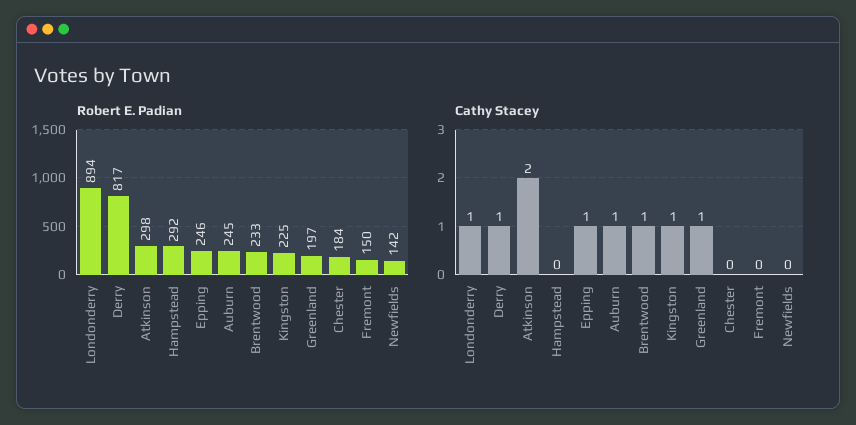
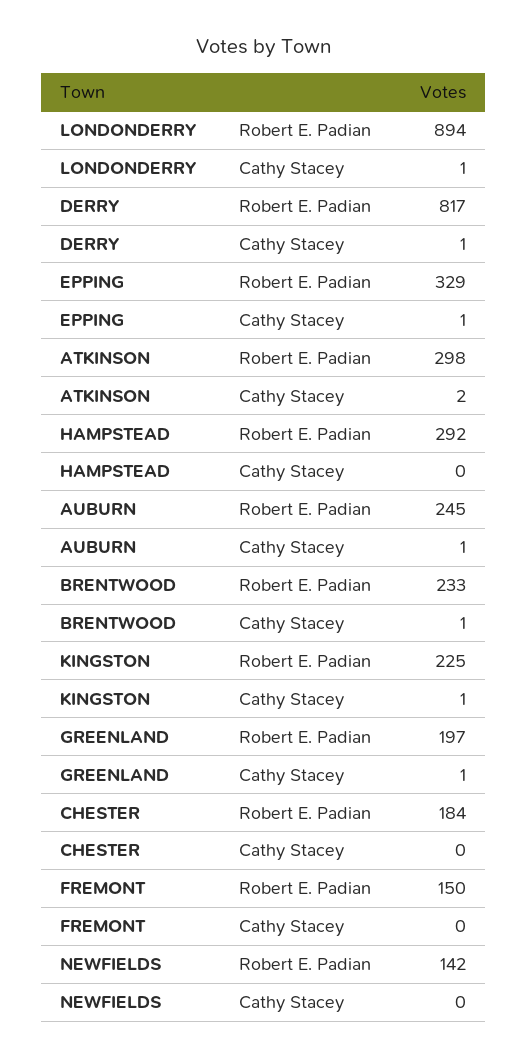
Robert E. Padian, Epping: 246 -> 329

